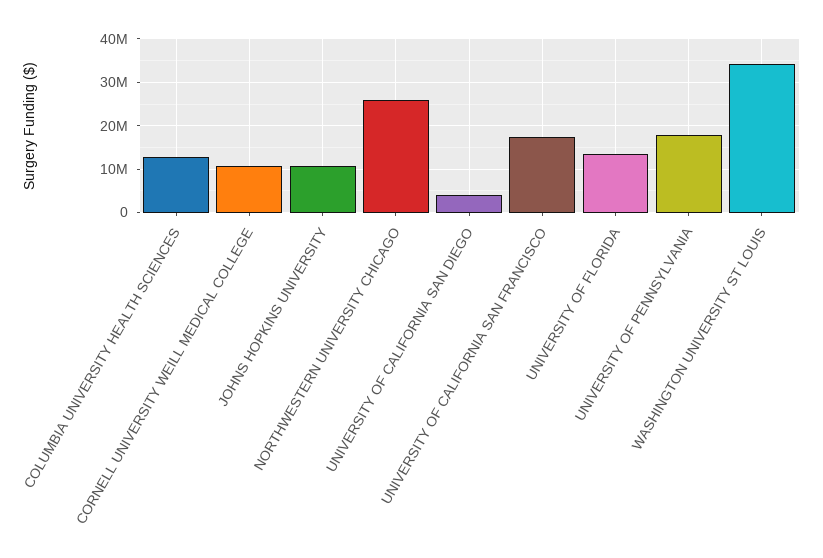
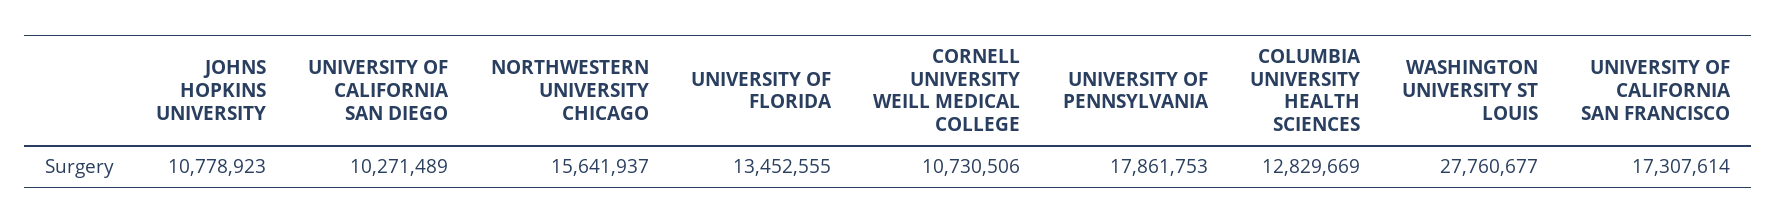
NORTHWESTERN UNIVERSITY CHICAGO: 26000000 -> 15641937
UNIVERSITY OF CALIFORNIA SAN DIEGO: 4000000 -> 10271489
WASHINGTON UNIVERSITY ST LOUIS: 34000000 -> 27760677

